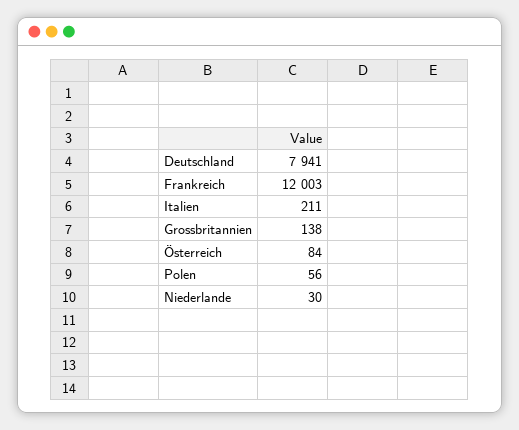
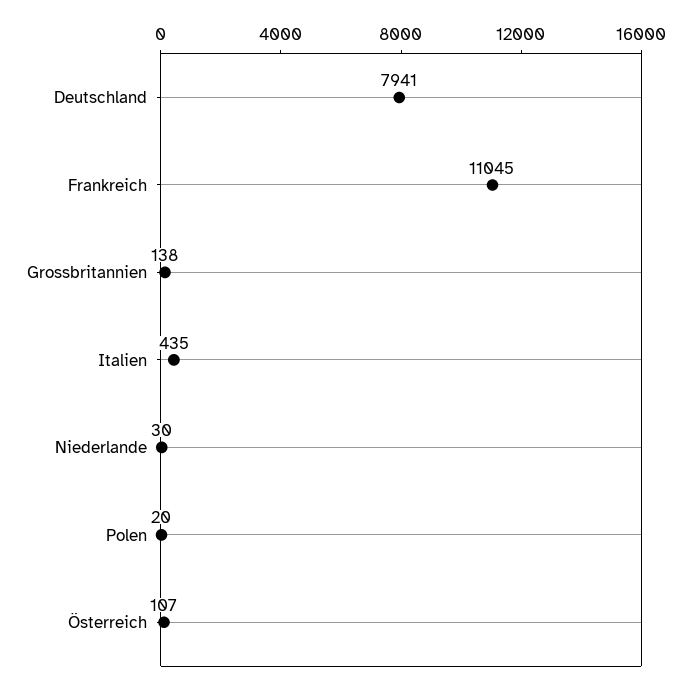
Frankreich: 12003 -> 11045
Italien: 211 -> 435
Österreich: 84 -> 107
Polen: 56 -> 20

